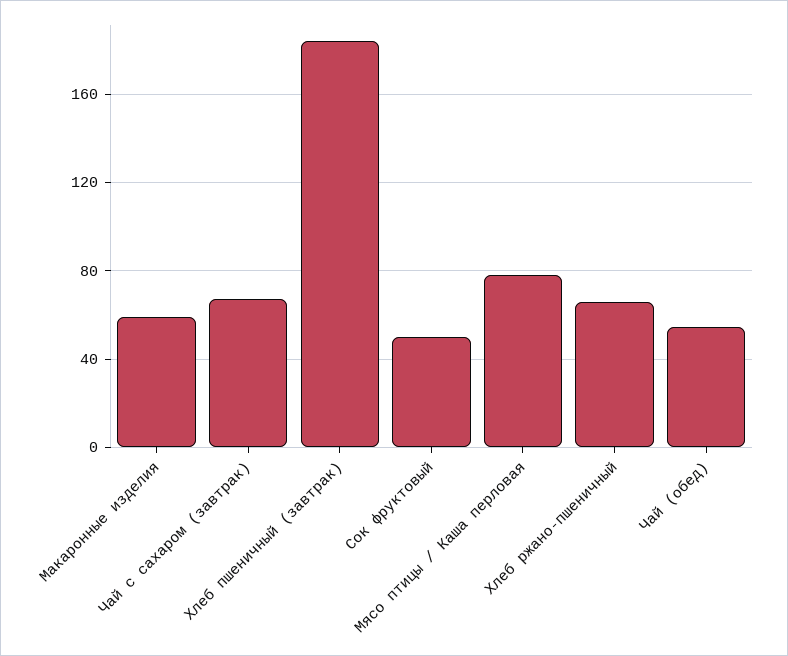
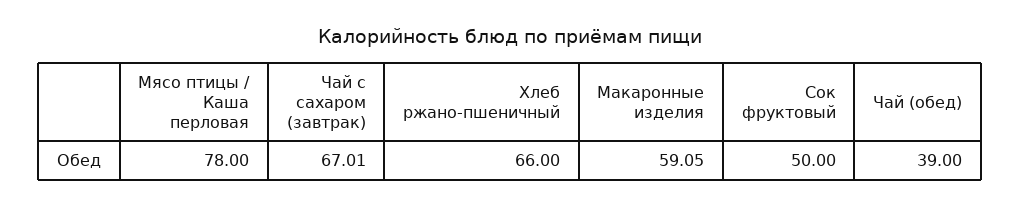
Хлеб пшеничный (завтрак): 185 -> none
Чай (обед): 55 -> 39

